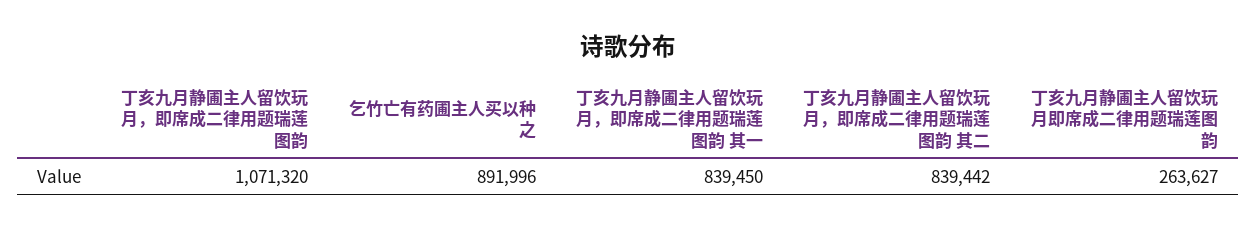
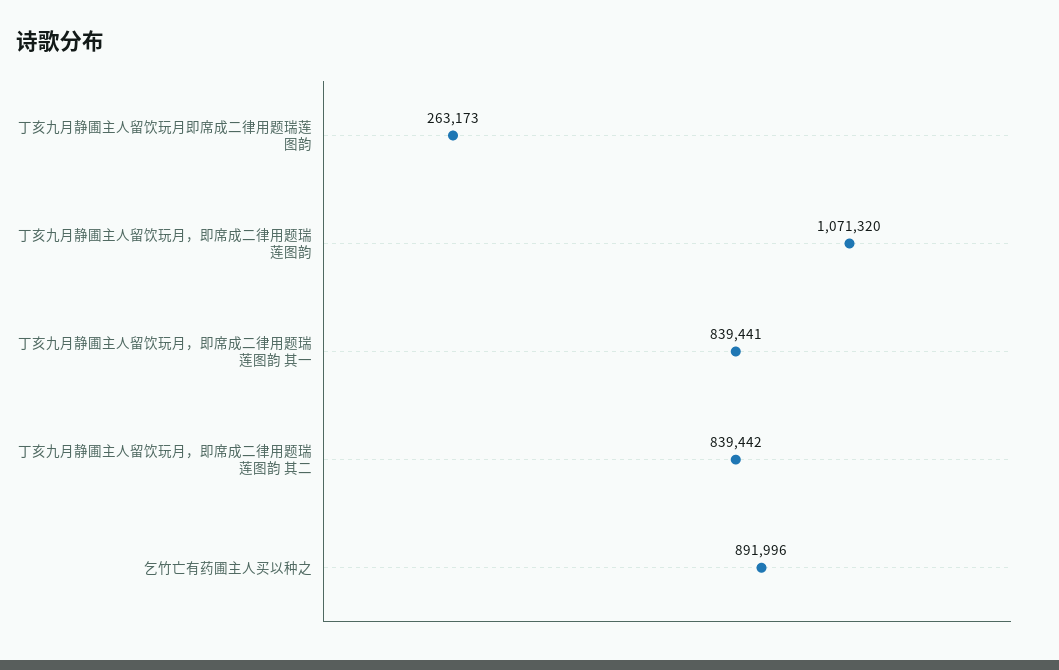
丁亥九月静圃主人留饮玩月，即席成二律用题瑞莲图韵 其一: 839450 -> 839441
丁亥九月静圃主人留饮玩月即席成二律用题瑞莲图韵: 263627 -> 263173

